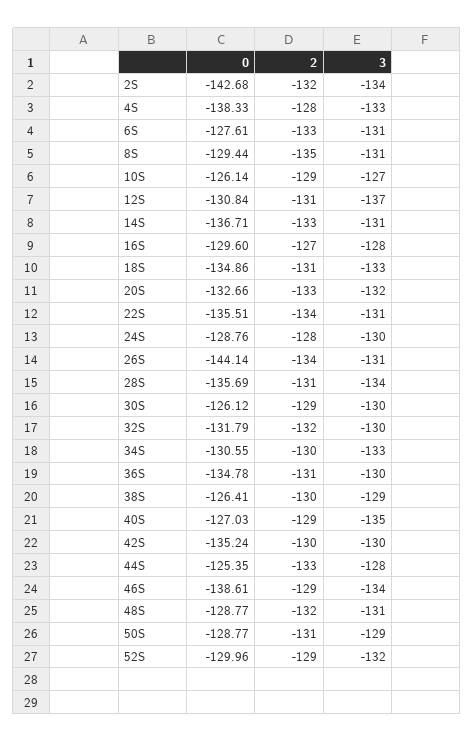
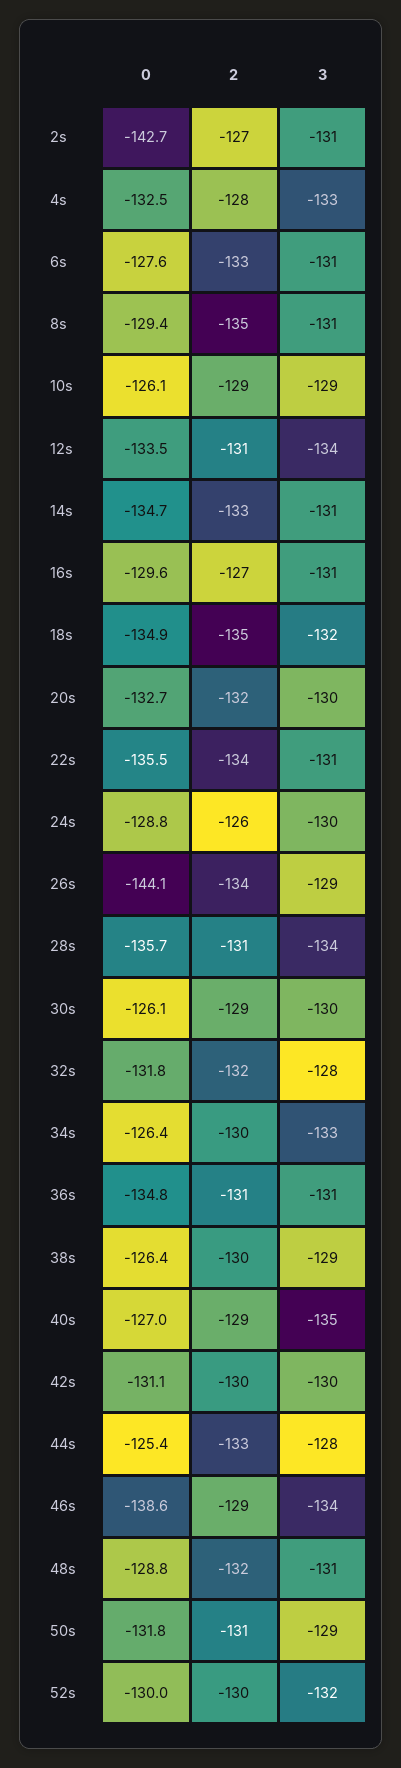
2, 2S: -132 -> -127
3, 2S: -134 -> -131
0, 4S: -138.33 -> -132.5
3, 10S: -127 -> -129
0, 12S: -130.84 -> -133.5
3, 12S: -137 -> -134
0, 14S: -136.71 -> -134.7
3, 16S: -128 -> -131
2, 18S: -131 -> -135
3, 18S: -133 -> -132
2, 20S: -133 -> -132
3, 20S: -132 -> -130
2, 24S: -128 -> -126
3, 26S: -131 -> -129
3, 32S: -130 -> -128
0, 34S: -130.55 -> -126.4
3, 36S: -130 -> -131
0, 42S: -135.24 -> -131.1
0, 50S: -128.77 -> -131.8
2, 52S: -129 -> -130

